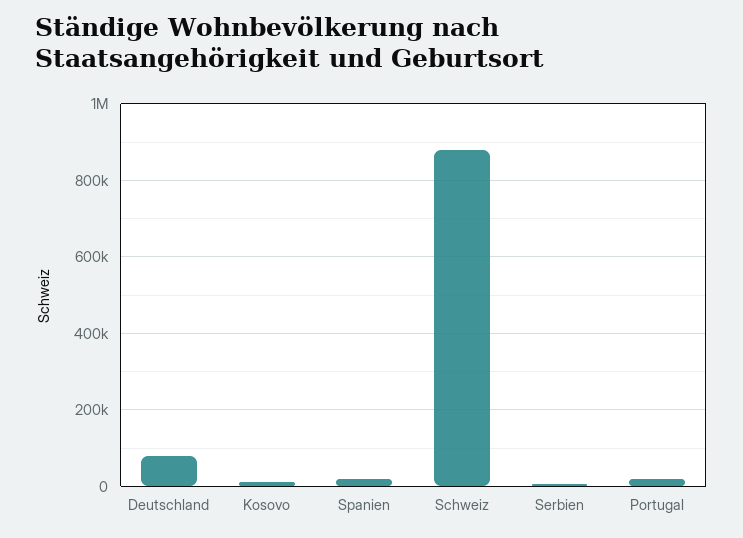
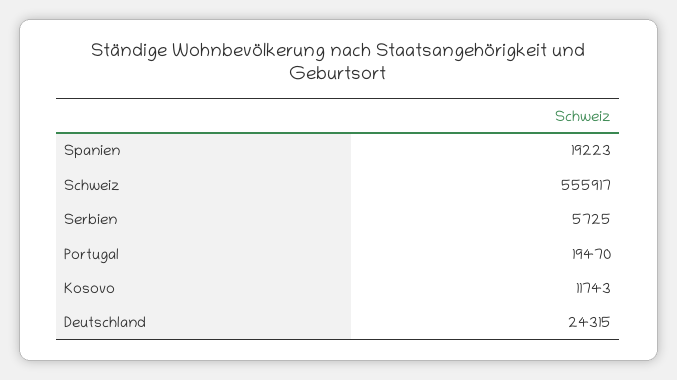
Deutschland: 80000 -> 24315
Schweiz: 880000 -> 555917

